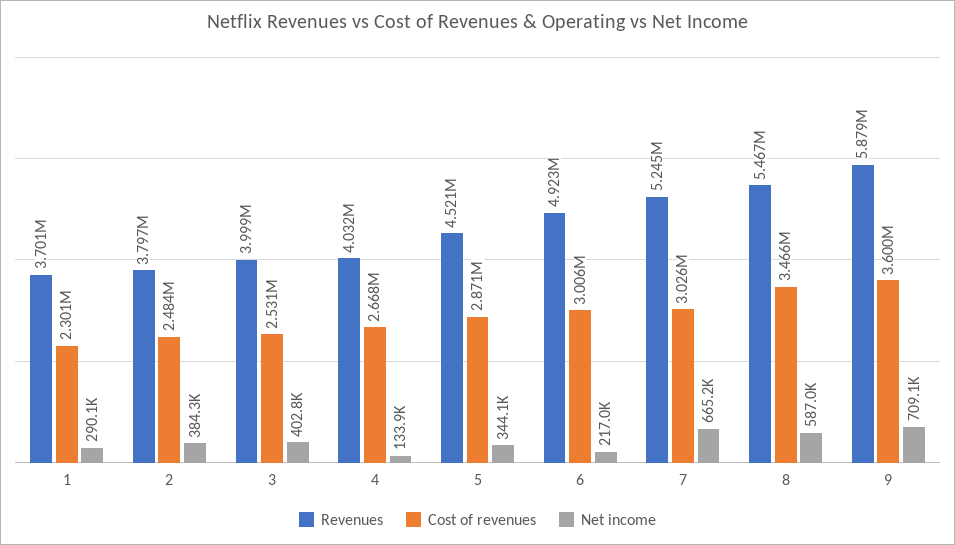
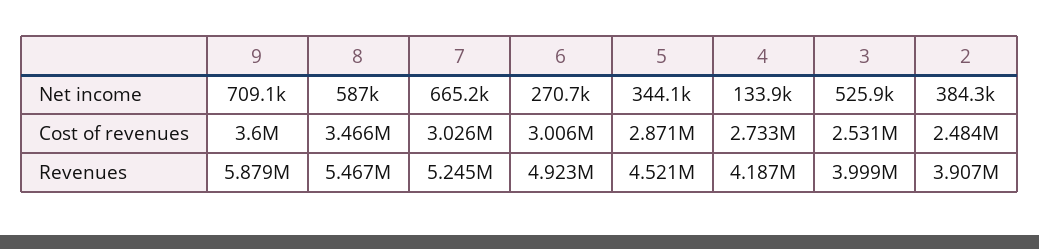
Revenues, 1: 3701000 -> none
Cost of revenues, 1: 2301000 -> none
Net income, 1: 290100 -> none
Revenues, 2: 3797000 -> 3907000
Net income, 3: 402800 -> 525900
Revenues, 4: 4032000 -> 4187000
Cost of revenues, 4: 2668000 -> 2733000
Net income, 6: 217000 -> 270700

